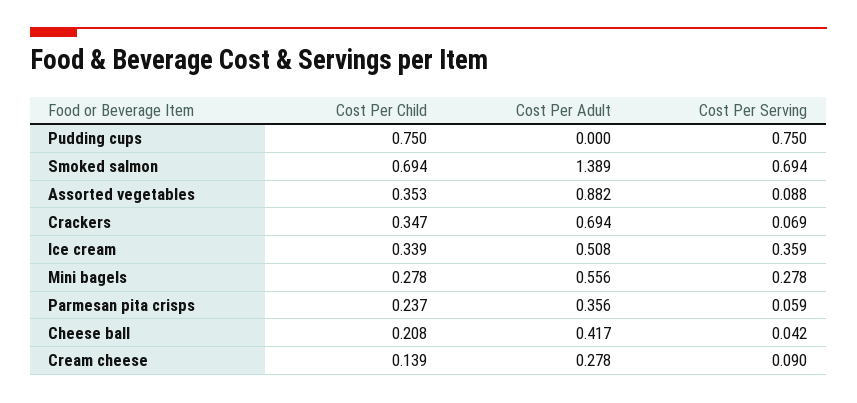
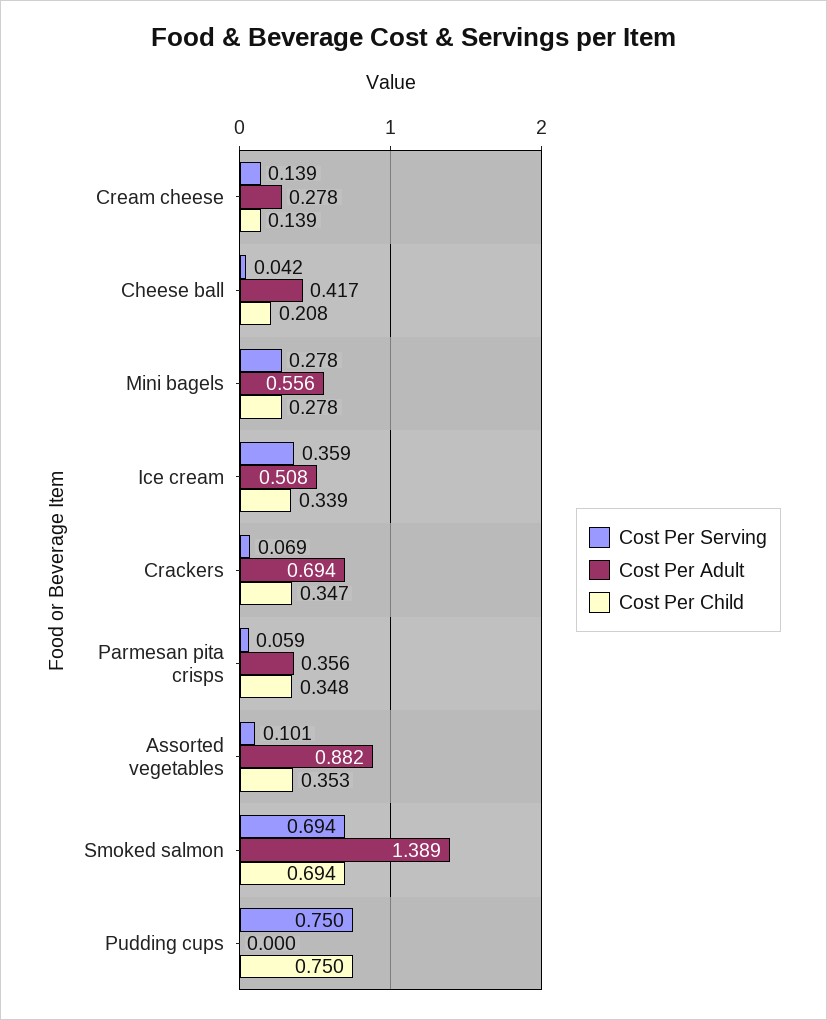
Cost Per Serving, Assorted vegetables: 0.088 -> 0.101
Cost Per Child, Parmesan pita crisps: 0.237 -> 0.348
Cost Per Serving, Cream cheese: 0.09 -> 0.139

